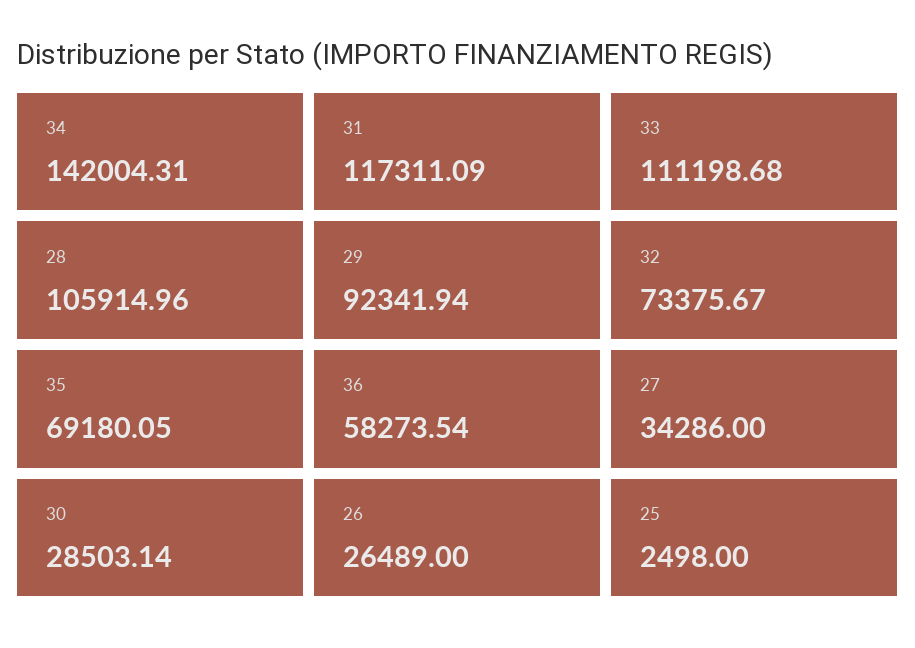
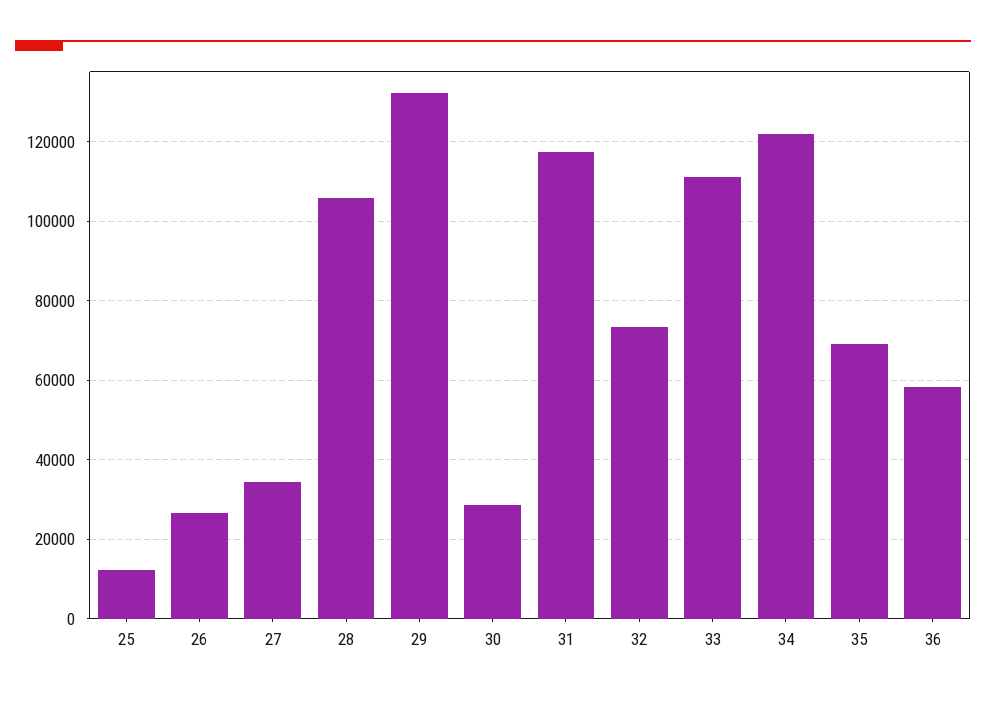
34: 142004.31 -> 122000
29: 92341.94 -> 132000
25: 2498 -> 12000

